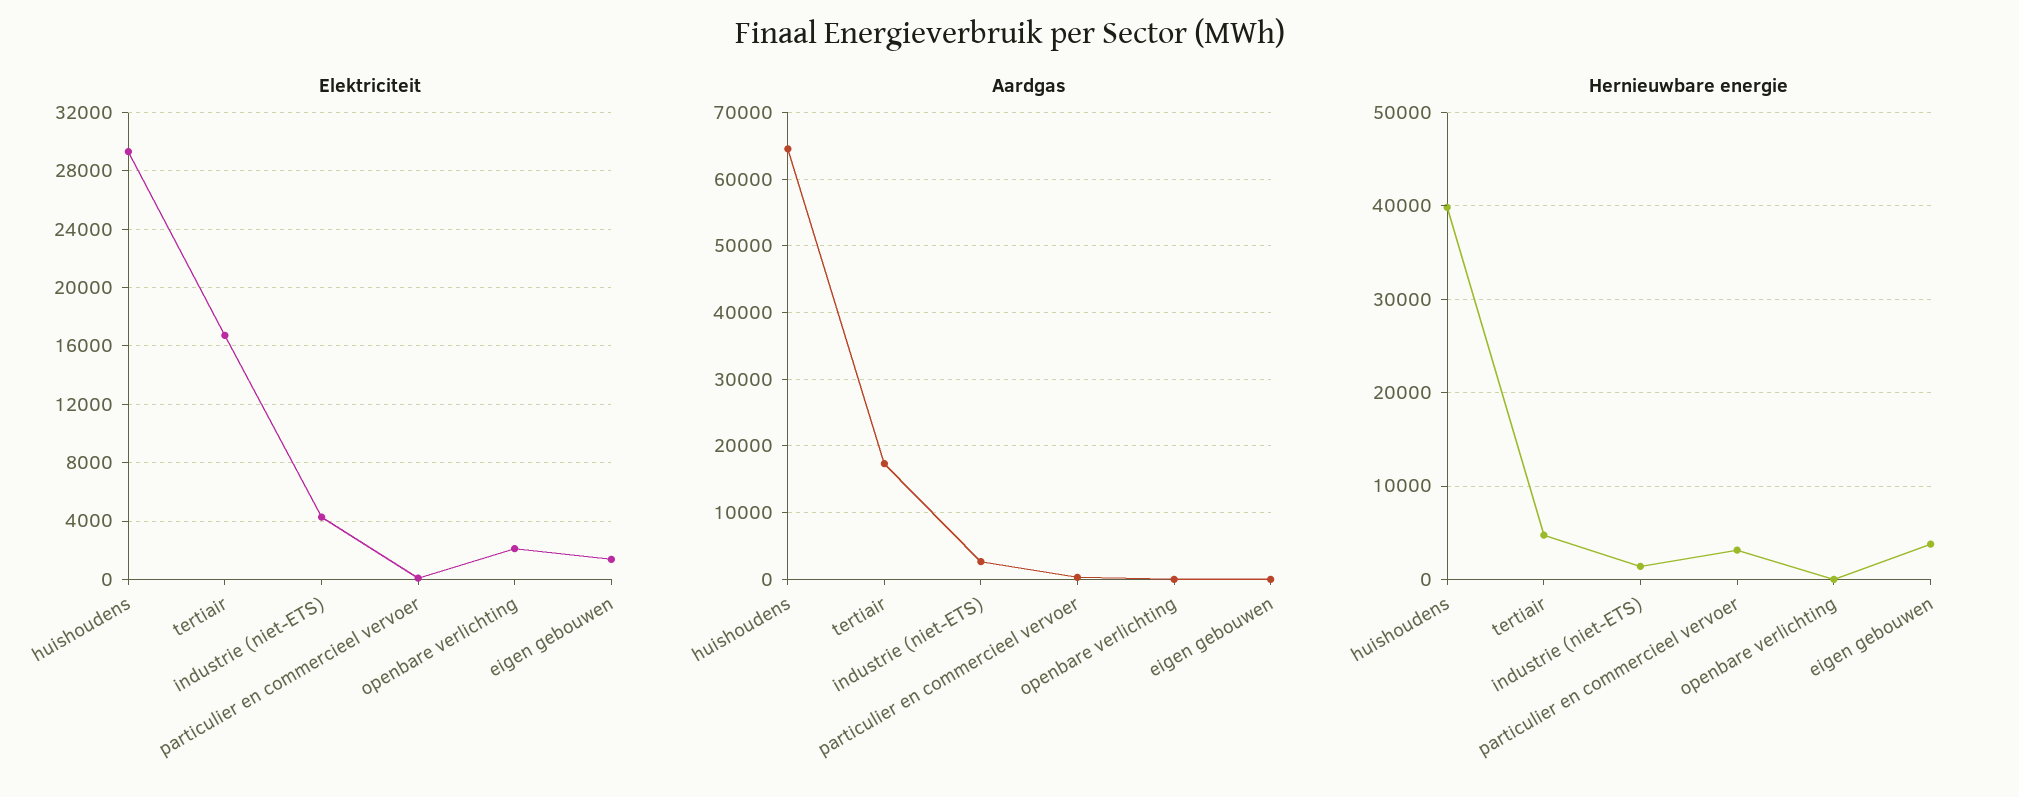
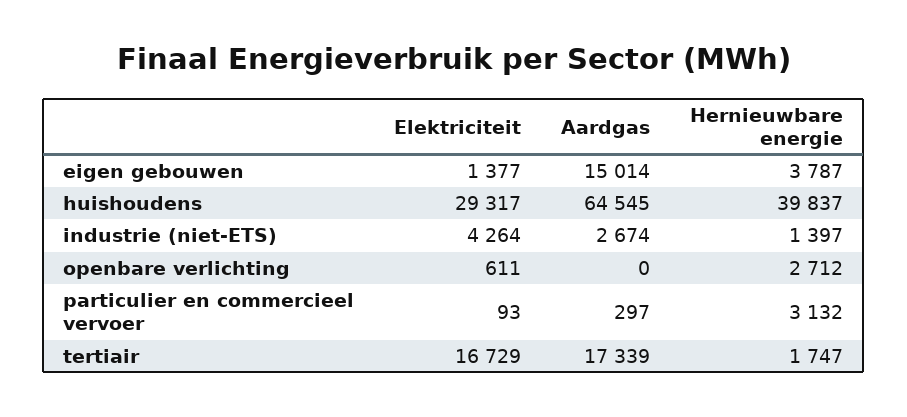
Elektriciteit, openbare verlichting: 2000 -> 611
Aardgas, eigen gebouwen: 0 -> 15014
Hernieuwbare energie, tertiair: 5000 -> 1747
Hernieuwbare energie, openbare verlichting: 0 -> 2712

